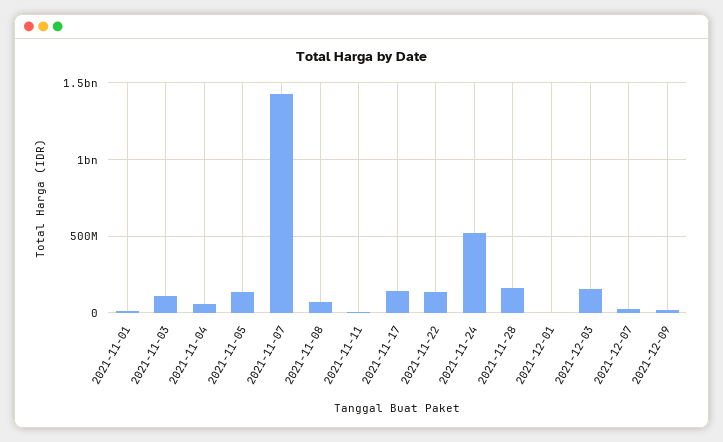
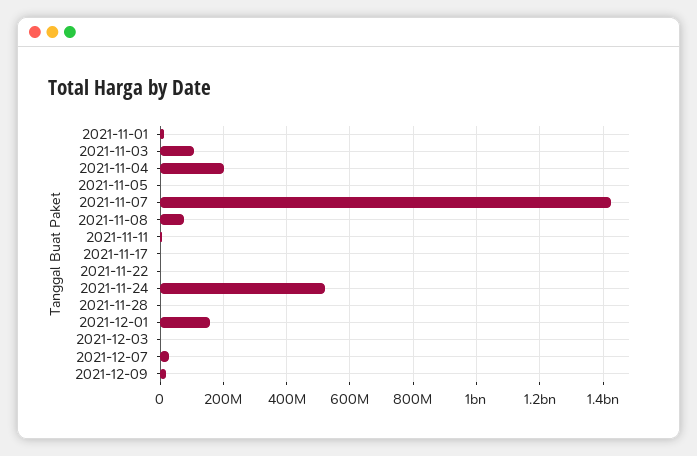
2021-11-04: 50000000 -> 200000000
2021-11-05: 150000000 -> 0
2021-11-17: 150000000 -> 0
2021-11-22: 150000000 -> 0
2021-11-28: 150000000 -> 0
2021-12-01: 0 -> 160000000
2021-12-03: 150000000 -> 0

